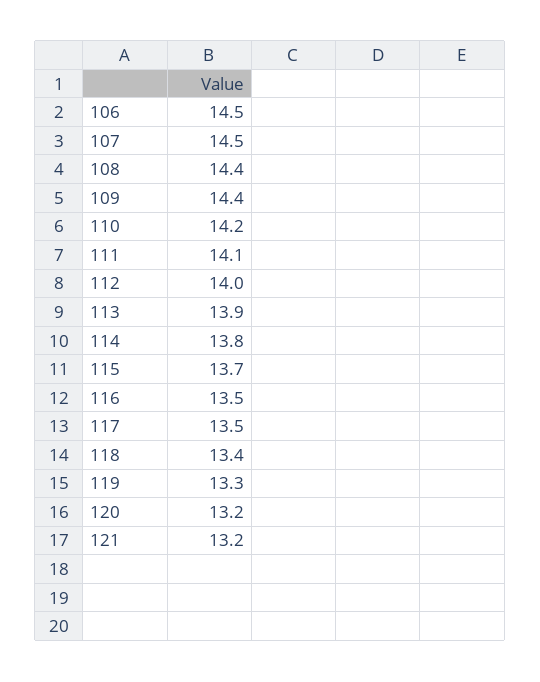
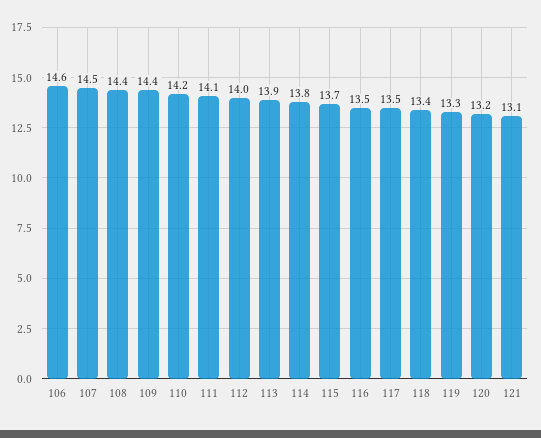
106: 14.5 -> 14.6
121: 13.2 -> 13.1

